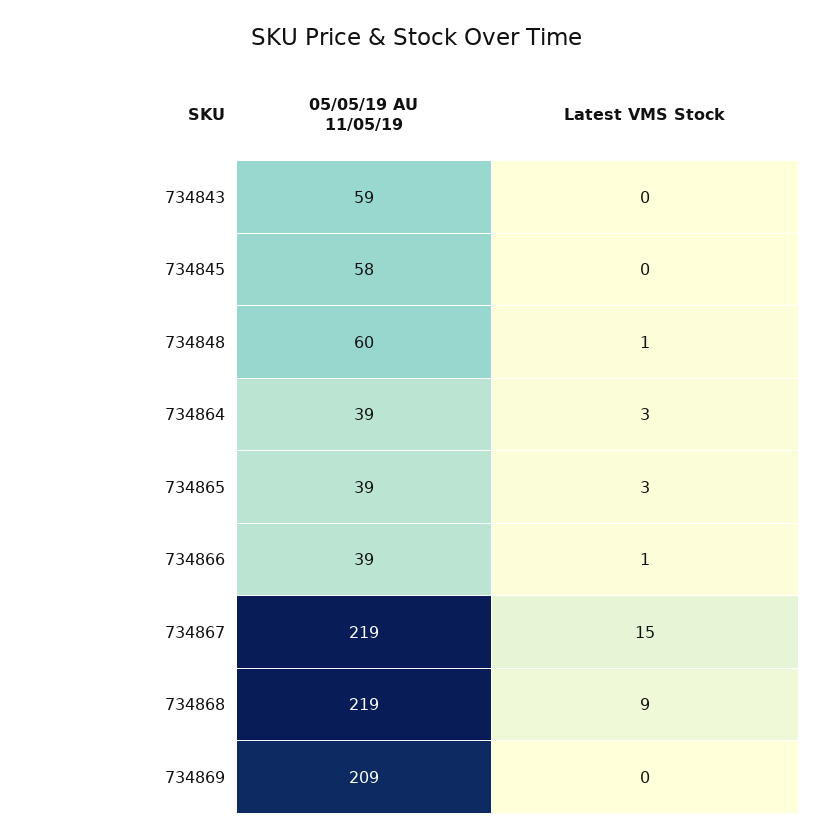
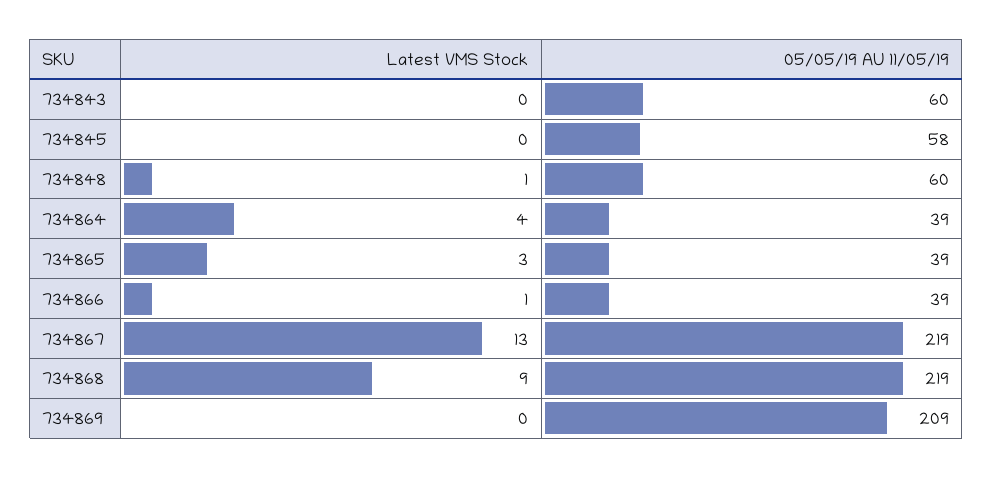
05/05/19 AU 11/05/19, 734843: 59 -> 60
Latest VMS Stock, 734864: 3 -> 4
Latest VMS Stock, 734867: 15 -> 13

